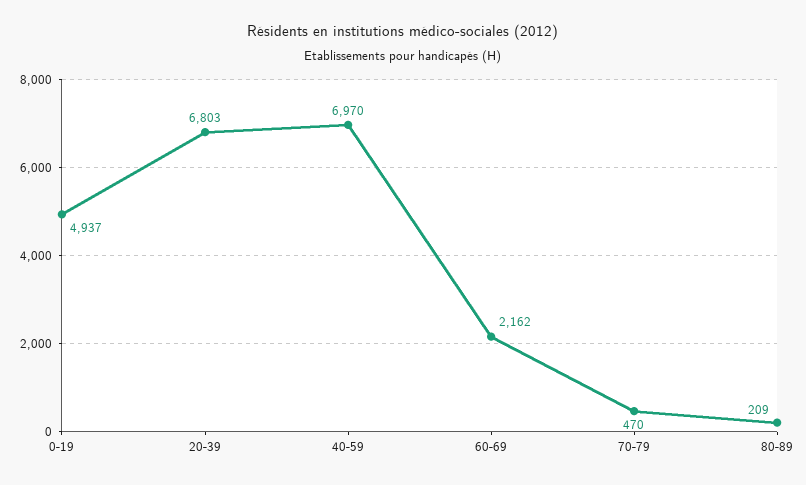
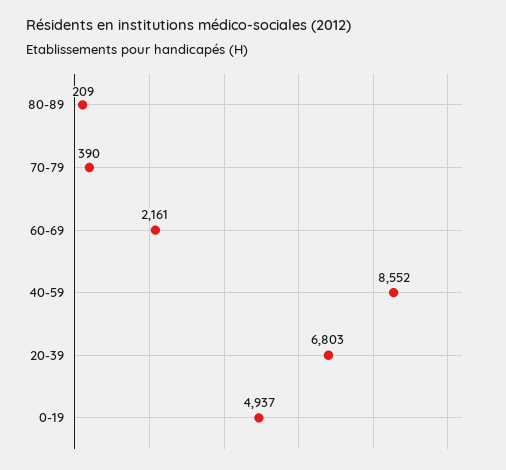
40-59: 6970 -> 8552
60-69: 2162 -> 2161
70-79: 470 -> 390

